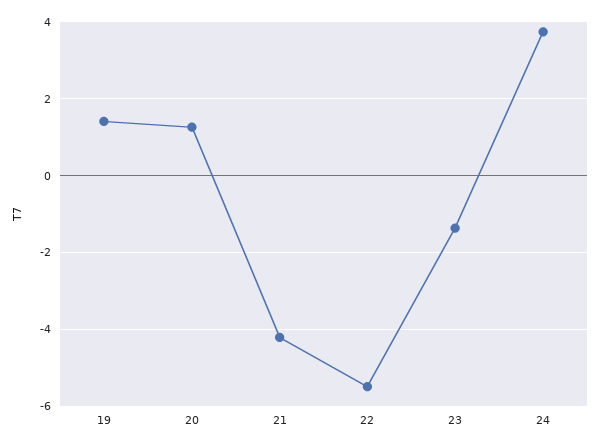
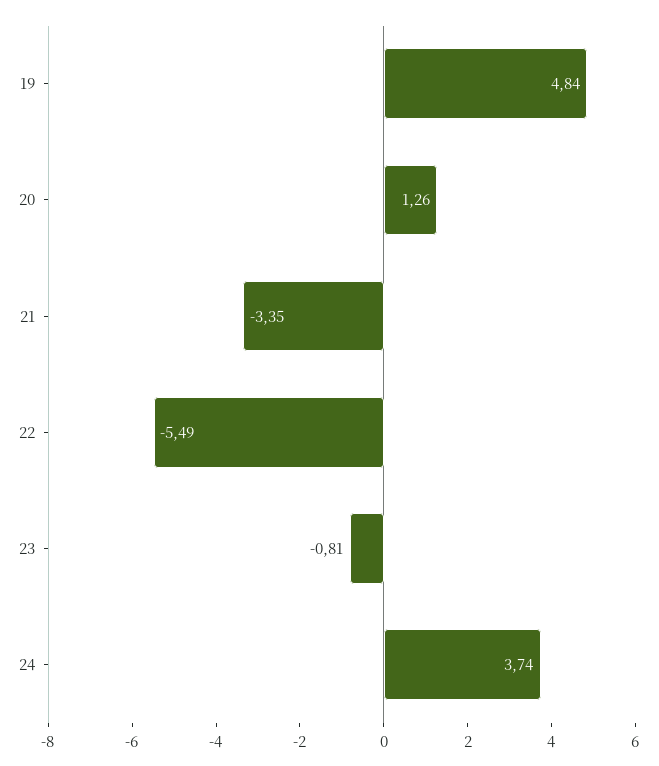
19: 1.4 -> 4.84
21: -4.2 -> -3.35
23: -1.4 -> -0.81

